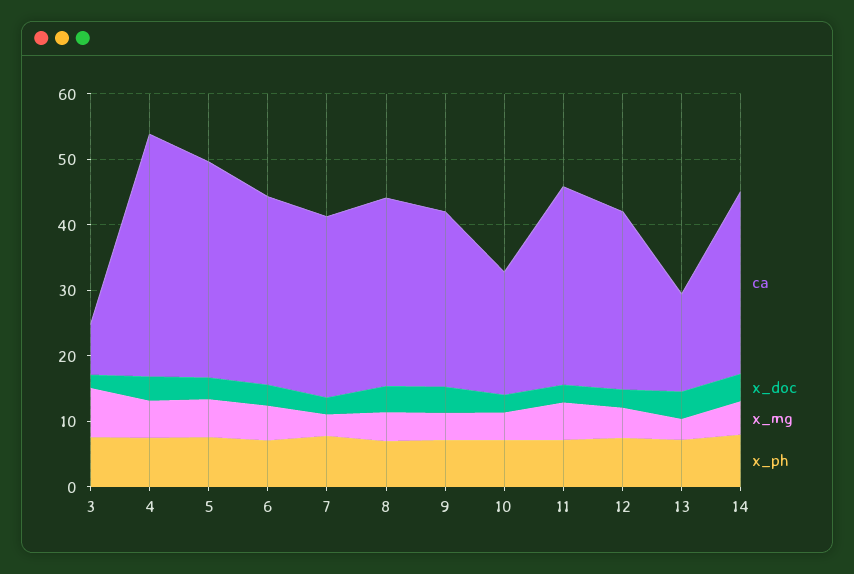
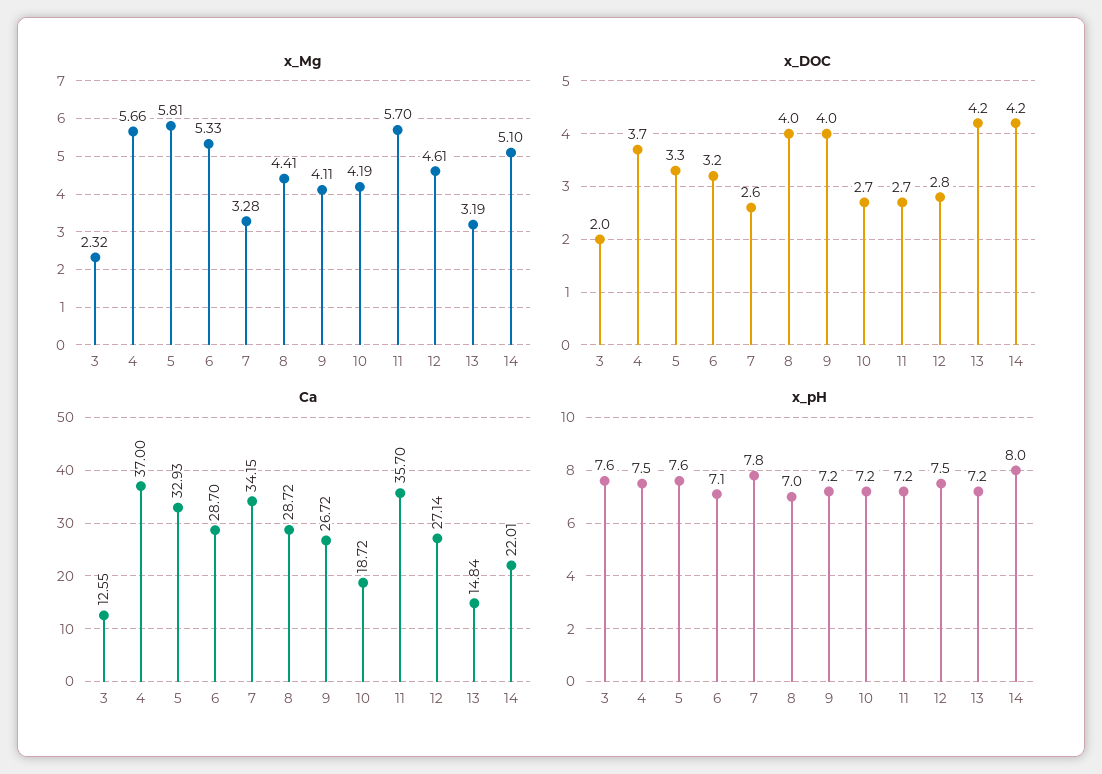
ca, 3: 8 -> 12.55
x_mg, 3: 8 -> 2.32
ca, 7: 28 -> 34.15
ca, 11: 30 -> 35.7
ca, 14: 28 -> 22.01

